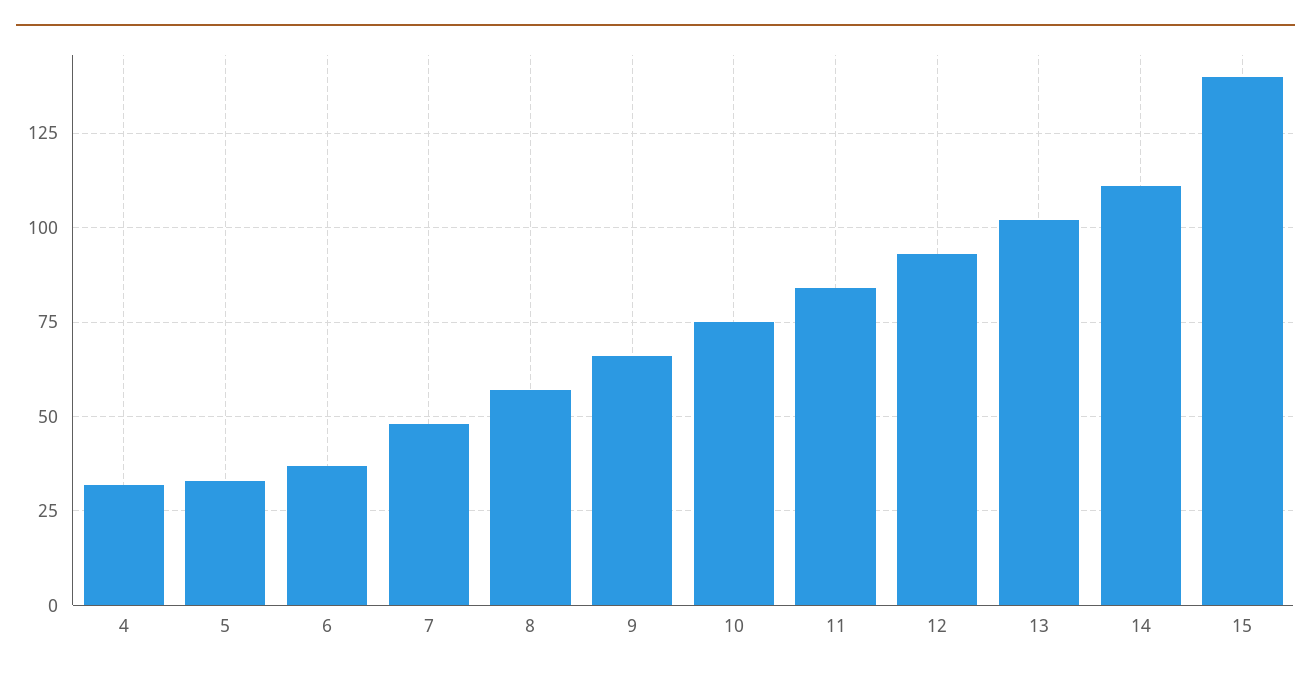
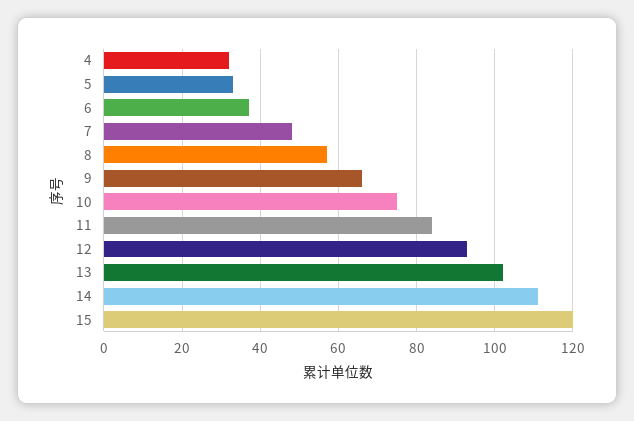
15: 140 -> 120

